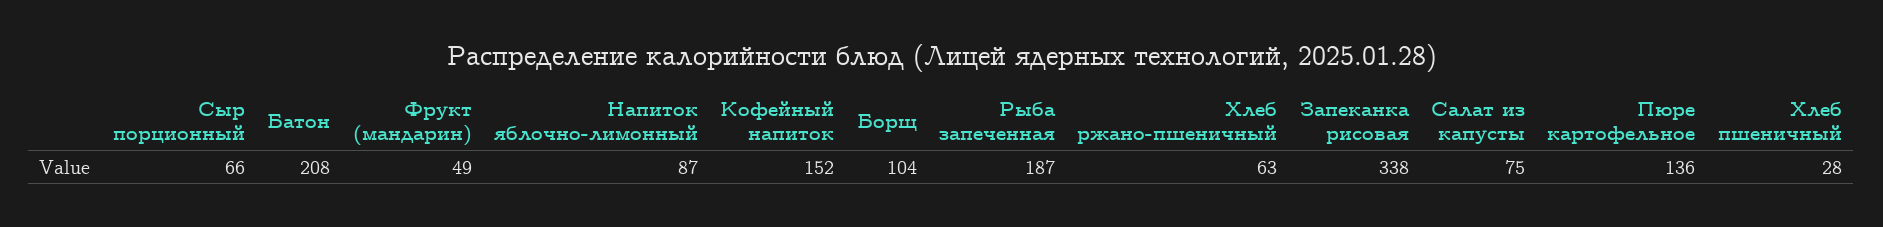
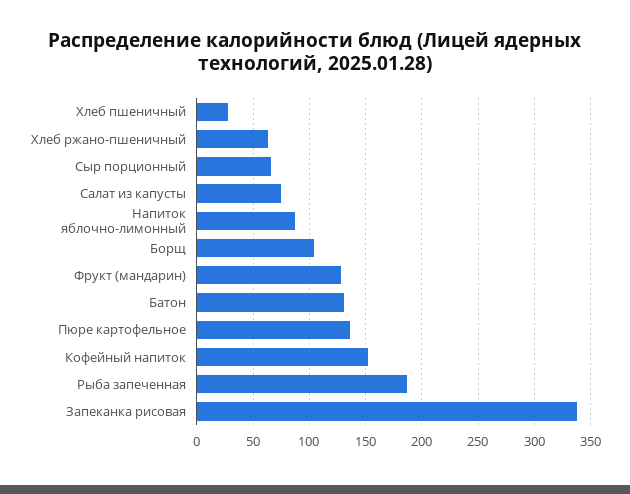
Батон: 208 -> 130
Фрукт (мандарин): 49 -> 130

